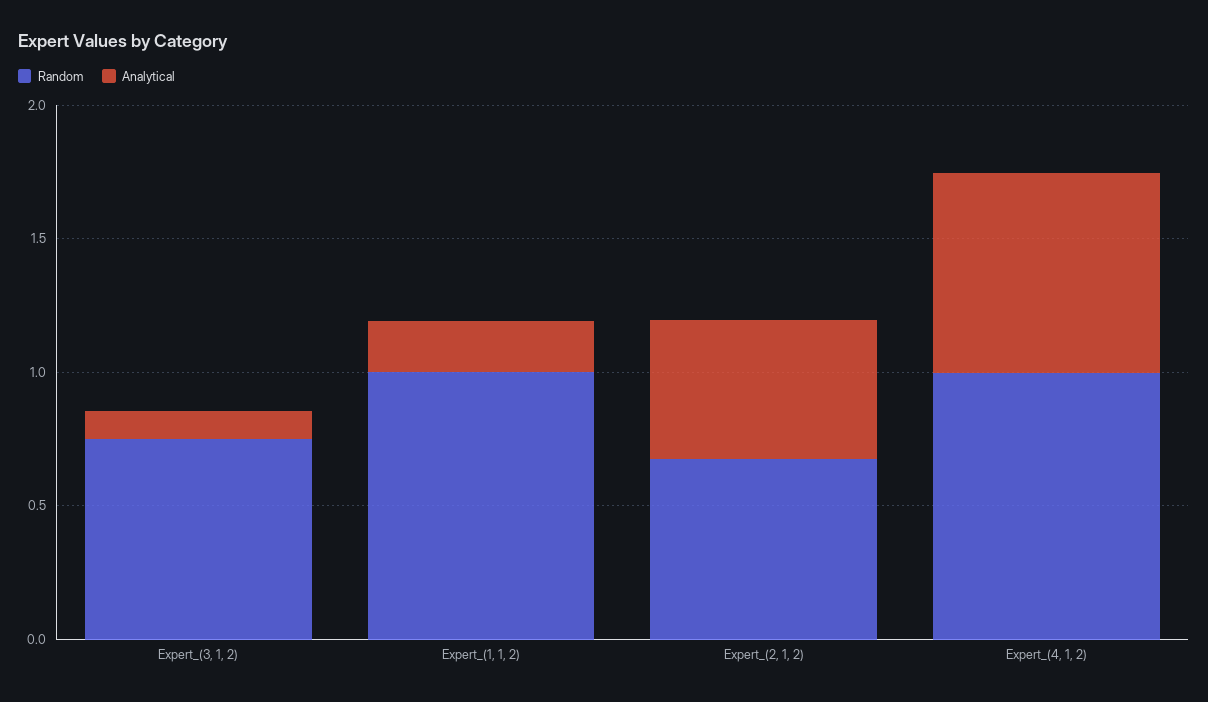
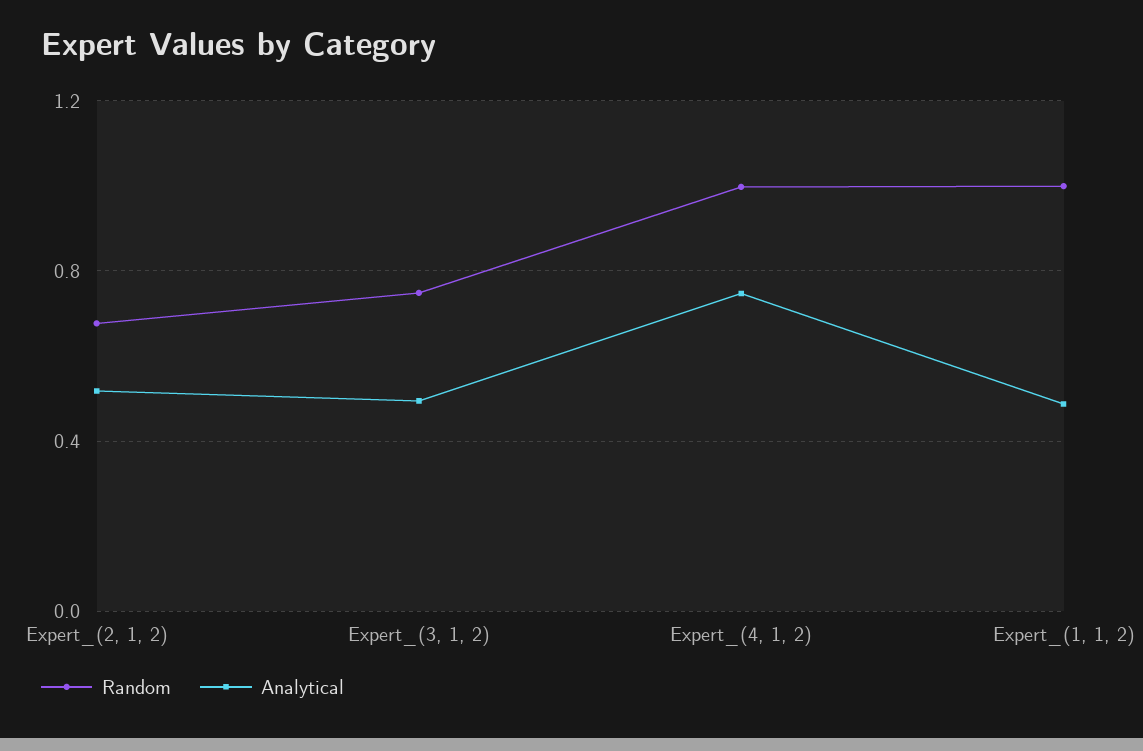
Analytical, Expert_(3, 1, 2): 0.1 -> 0.5
Analytical, Expert_(1, 1, 2): 0.2 -> 0.5

